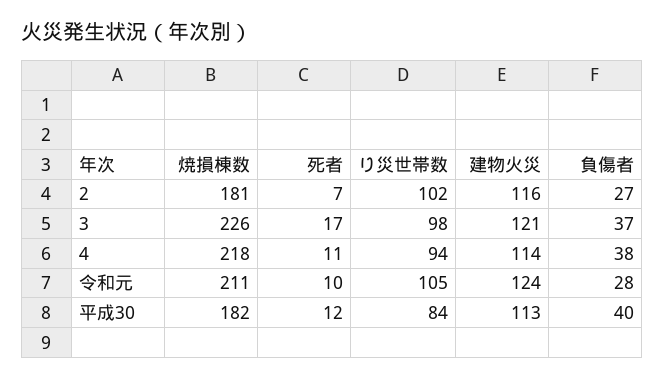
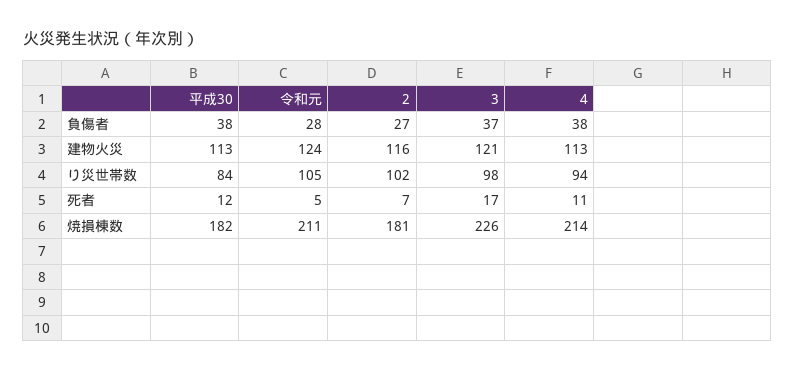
焼損棟数, 4: 218 -> 214
建物火災, 4: 114 -> 113
死者, 令和元: 10 -> 5
負傷者, 平成30: 40 -> 38

